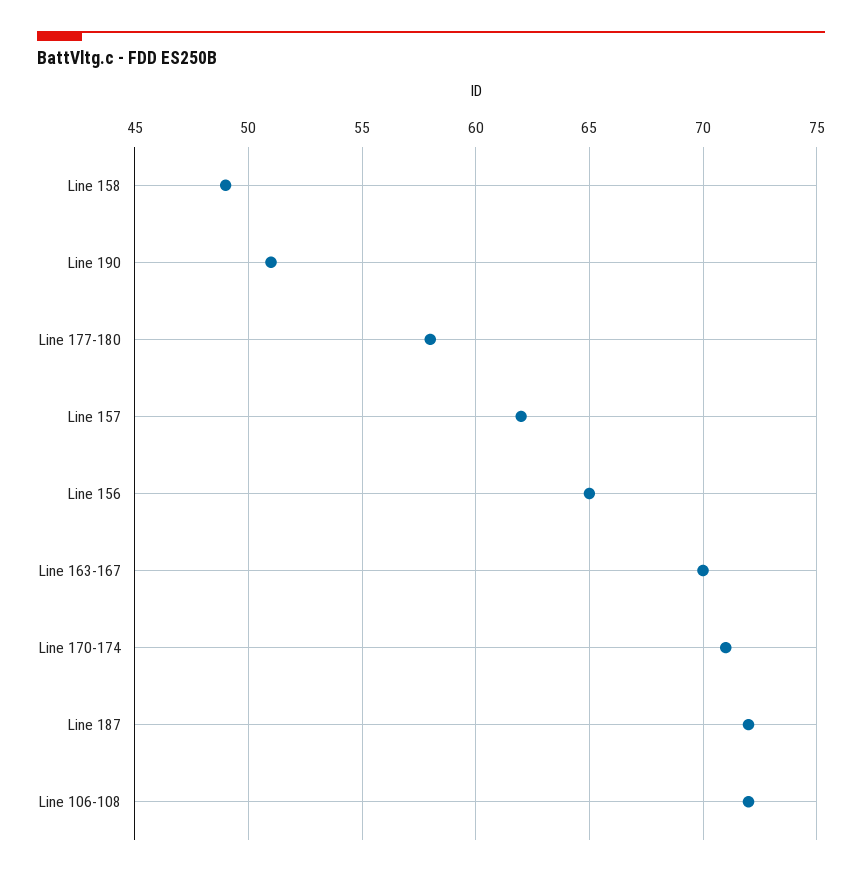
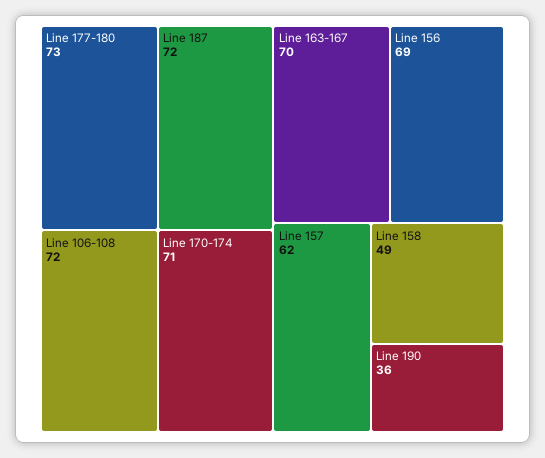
Line 190: 51 -> 36
Line 177-180: 58 -> 73
Line 156: 65 -> 69

